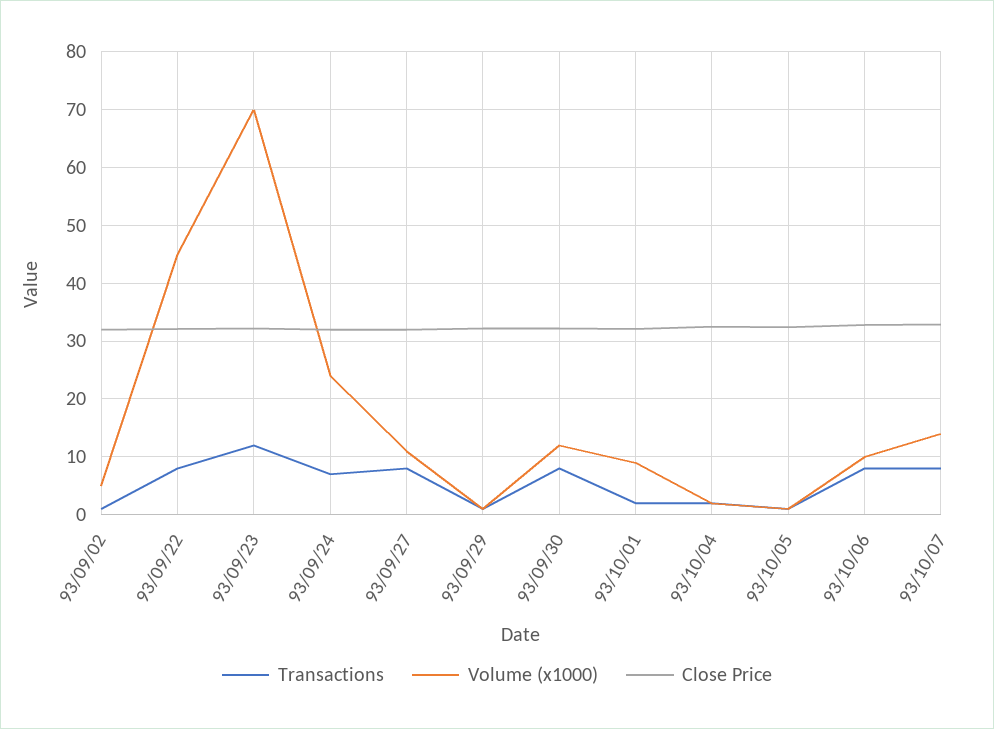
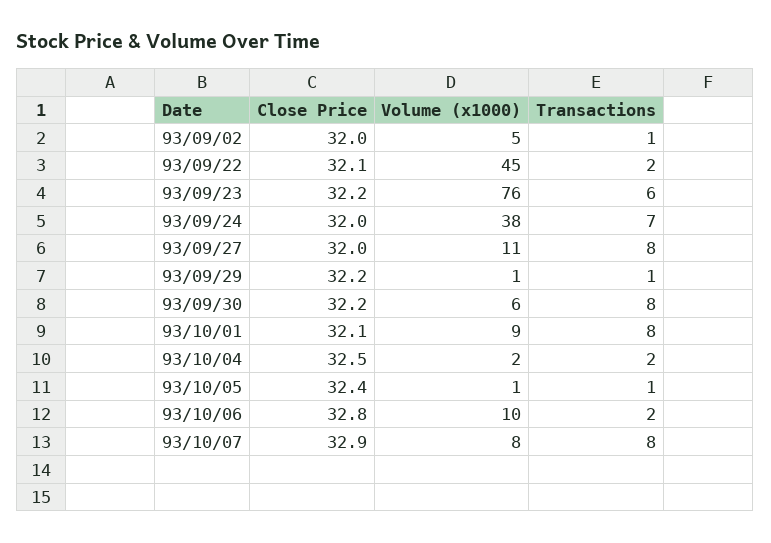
Transactions, 93/09/22: 8 -> 2
Transactions, 93/09/23: 12 -> 6
Volume (x1000), 93/09/23: 70 -> 76
Volume (x1000), 93/09/24: 24 -> 38
Volume (x1000), 93/09/30: 12 -> 6
Transactions, 93/10/01: 2 -> 8
Transactions, 93/10/06: 8 -> 2
Volume (x1000), 93/10/07: 14 -> 8

